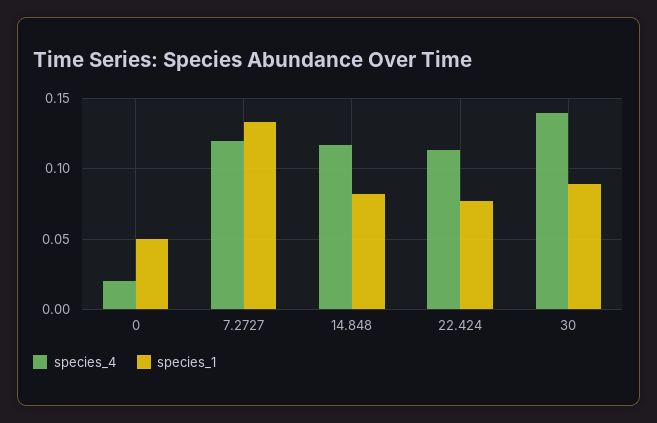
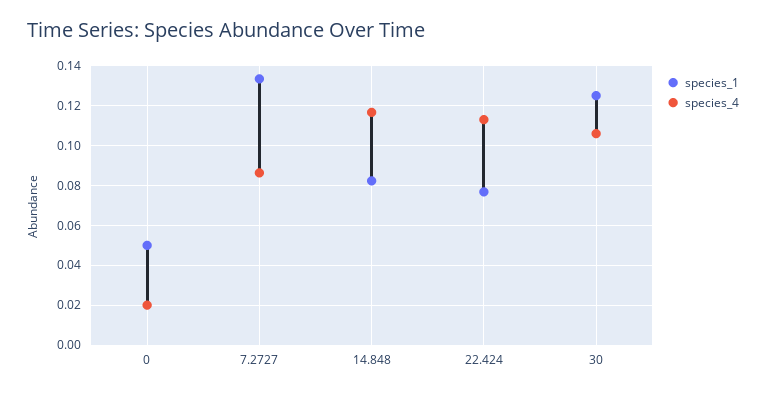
species_4, 7.2727: 0.12 -> 0.085
species_4, 30: 0.14 -> 0.105
species_1, 30: 0.09 -> 0.125

